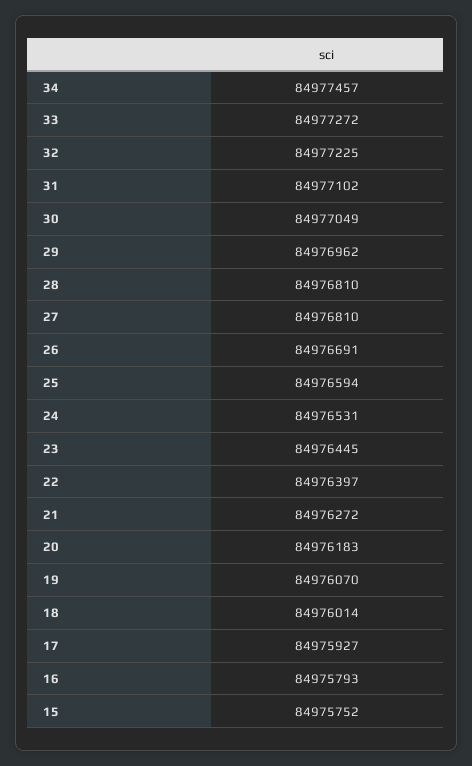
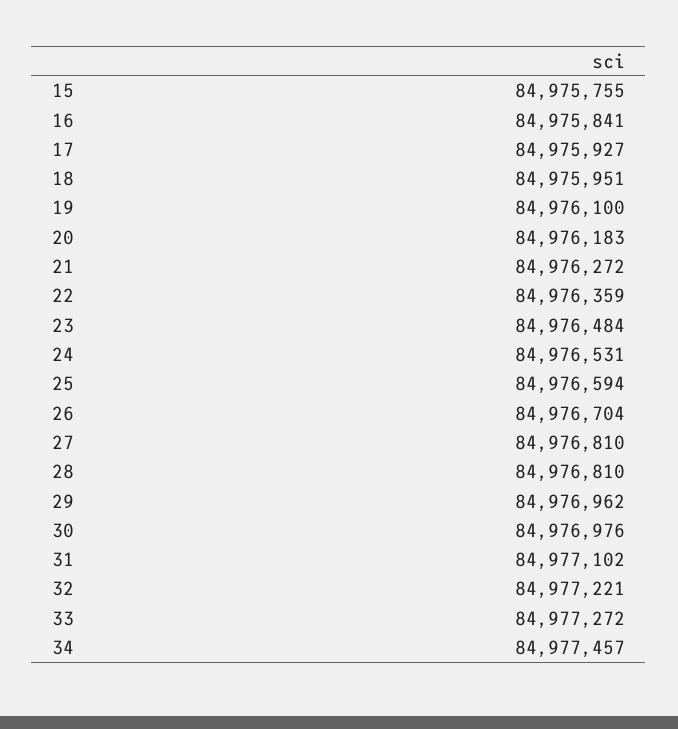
32: 84977225 -> 84977221
30: 84977049 -> 84976976
26: 84976691 -> 84976704
23: 84976445 -> 84976484
22: 84976397 -> 84976359
19: 84976070 -> 84976100
18: 84976014 -> 84975951
16: 84975793 -> 84975841
15: 84975752 -> 84975755

